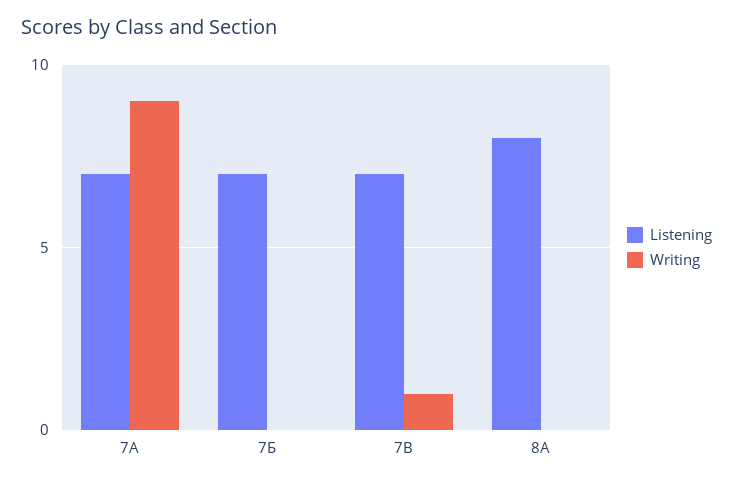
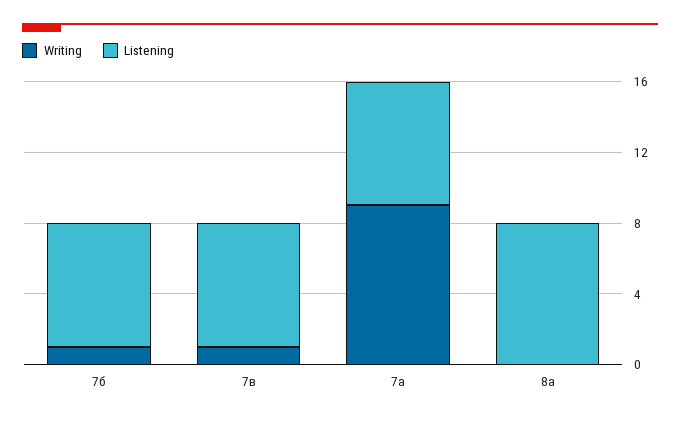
Writing, 7Б: 0 -> 1

